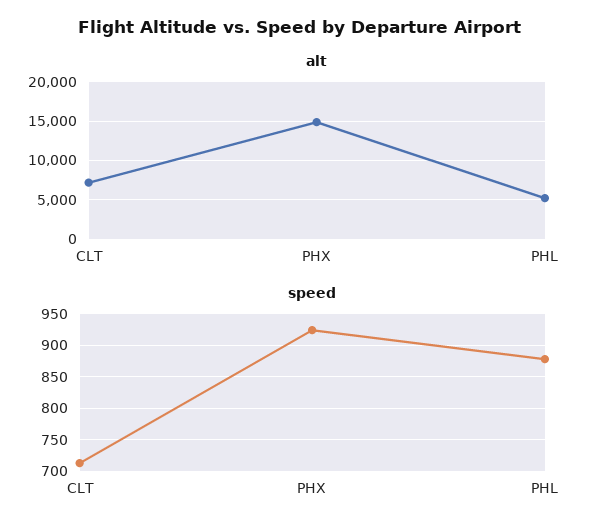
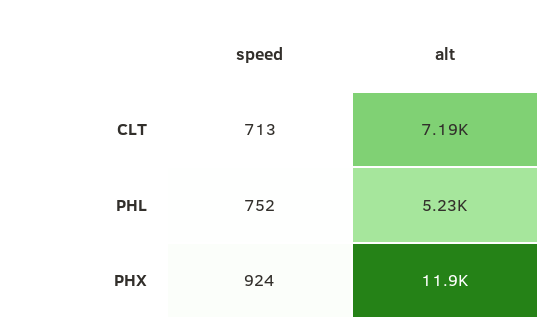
alt, PHX: 15000 -> 11900
speed, PHL: 880 -> 752

